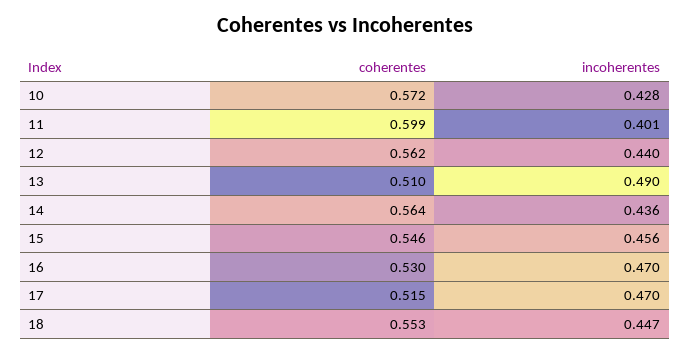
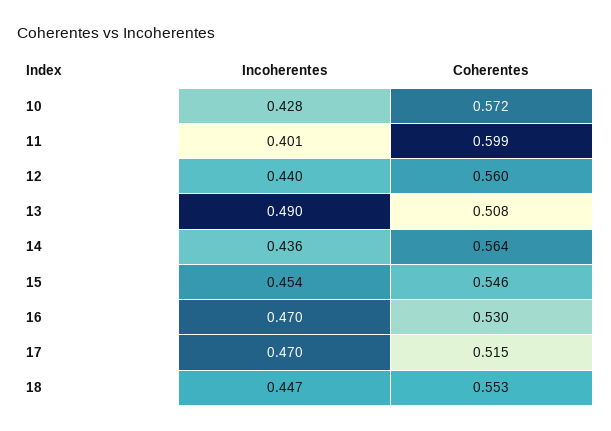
coherentes, 12: 0.562 -> 0.56
coherentes, 13: 0.51 -> 0.508
incoherentes, 15: 0.456 -> 0.454

